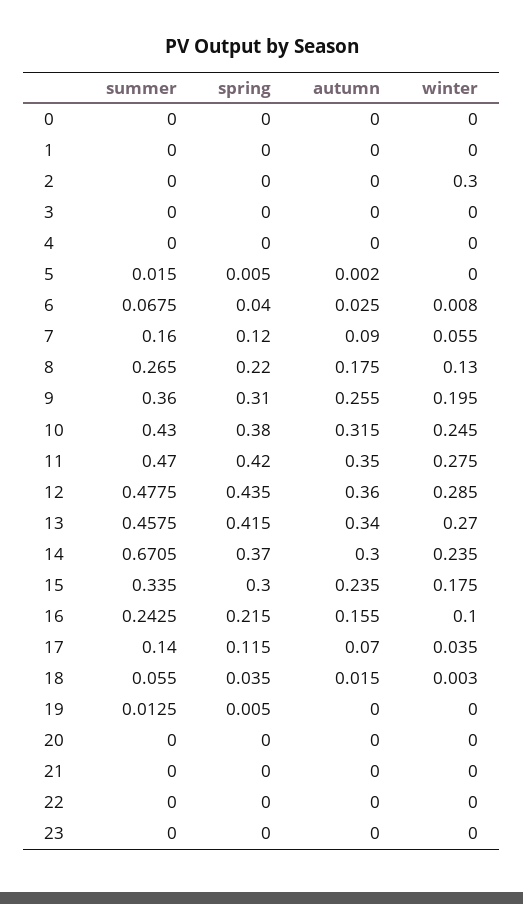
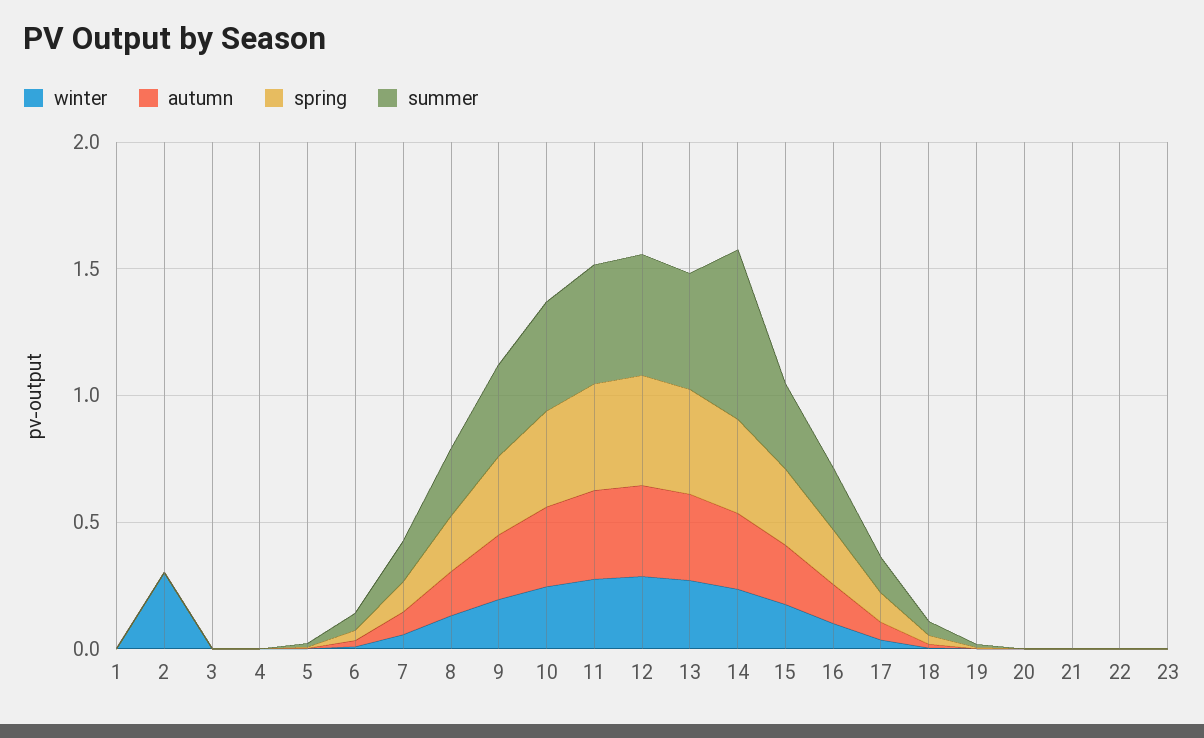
summer, 0: 0 -> none
spring, 0: 0 -> none
autumn, 0: 0 -> none
winter, 0: 0 -> none

